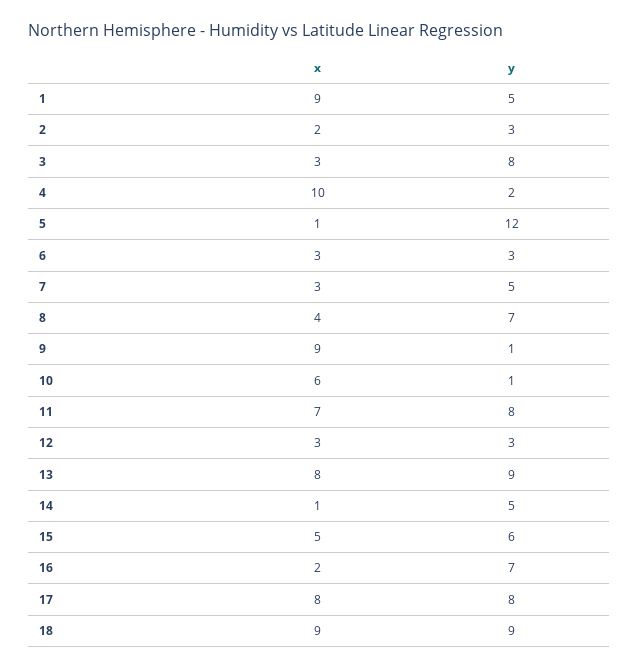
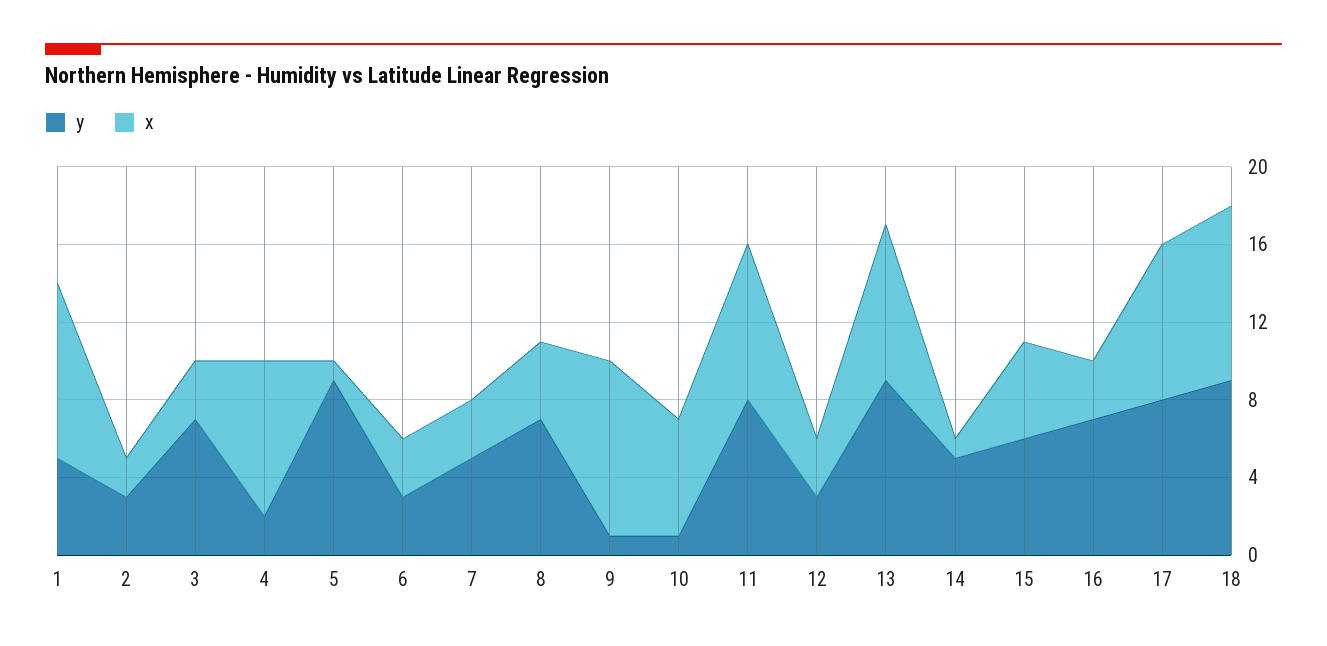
y, 3: 8 -> 7
x, 4: 10 -> 8
y, 5: 12 -> 9
x, 11: 7 -> 8
x, 16: 2 -> 3

